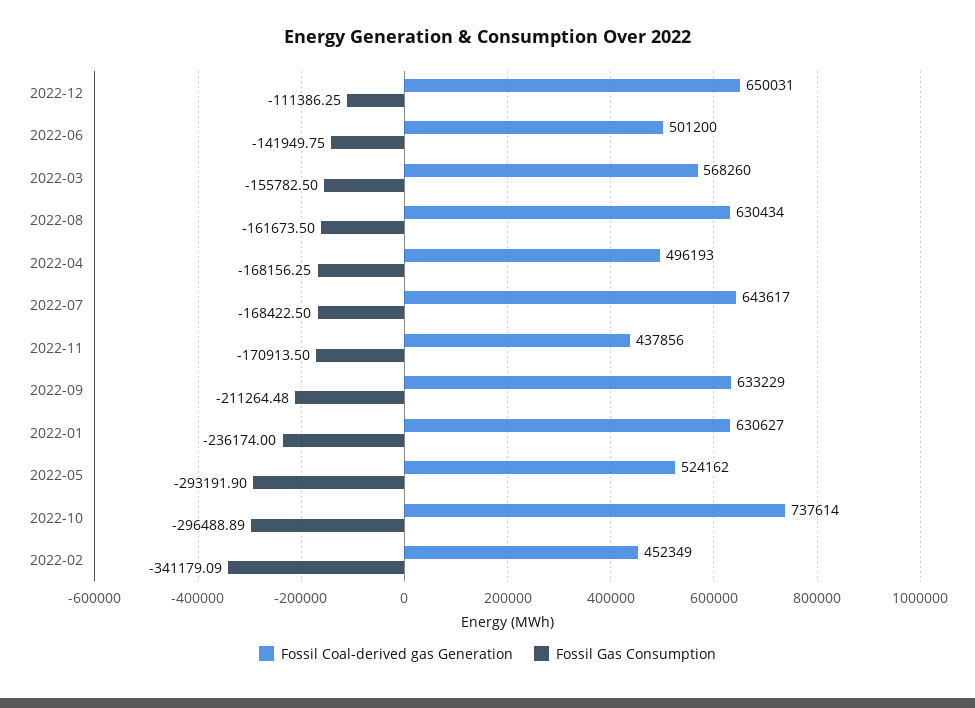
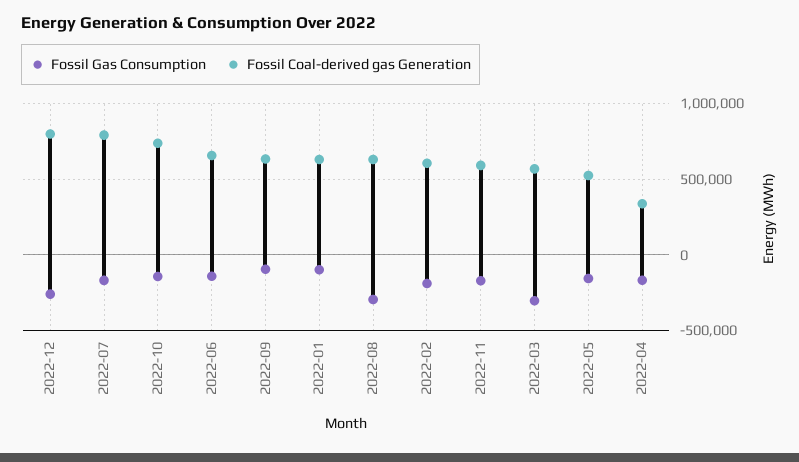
Fossil Coal-derived gas Generation, 2022-12: 650031 -> 800000
Fossil Gas Consumption, 2022-12: -111386.25 -> -250000
Fossil Coal-derived gas Generation, 2022-06: 501200 -> 650000
Fossil Gas Consumption, 2022-03: -155782.5 -> -300000
Fossil Gas Consumption, 2022-08: -161673.5 -> -300000
Fossil Coal-derived gas Generation, 2022-04: 496193 -> 350000
Fossil Coal-derived gas Generation, 2022-07: 643617 -> 800000
Fossil Coal-derived gas Generation, 2022-11: 437856 -> 600000
Fossil Gas Consumption, 2022-09: -211264.48 -> -100000
Fossil Gas Consumption, 2022-01: -236174 -> -100000
Fossil Gas Consumption, 2022-05: -293191.9 -> -150000
Fossil Gas Consumption, 2022-10: -296488.89 -> -150000
Fossil Coal-derived gas Generation, 2022-02: 452349 -> 600000
Fossil Gas Consumption, 2022-02: -341179.09 -> -200000

